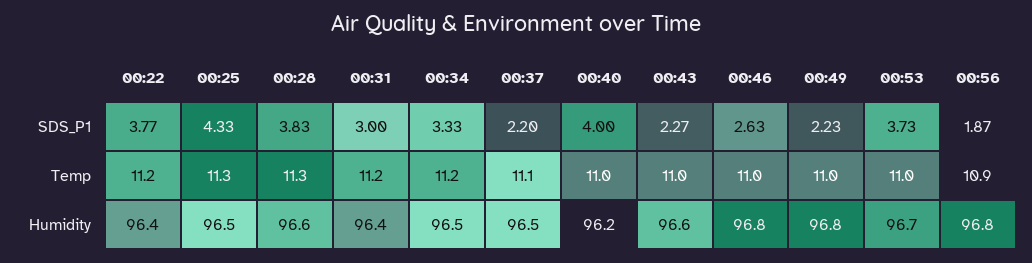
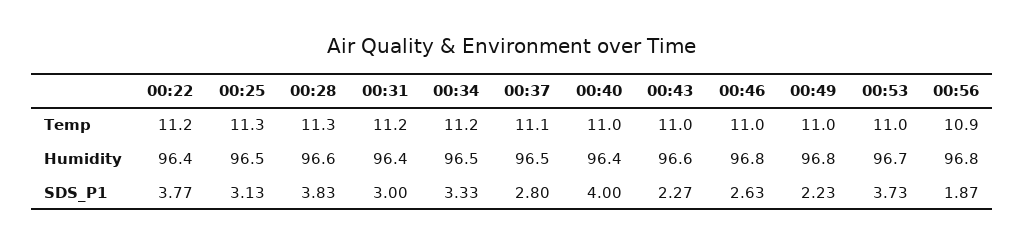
00:25, SDS_P1: 4.33 -> 3.13
00:37, SDS_P1: 2.2 -> 2.8
00:40, Humidity: 96.2 -> 96.4

